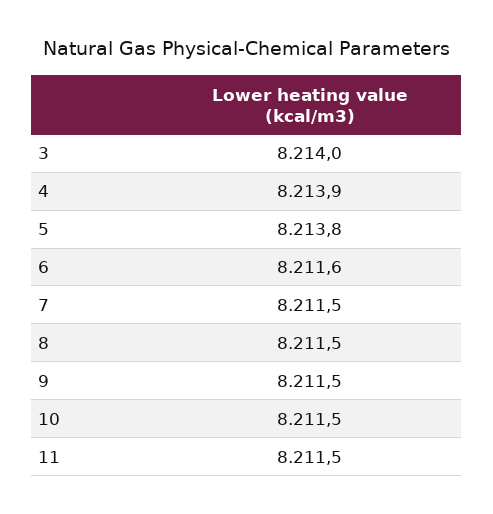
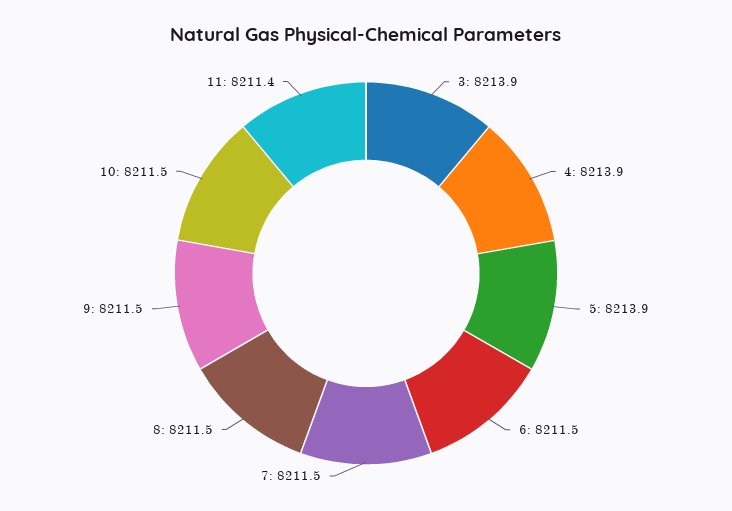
3: 8214 -> 8213.9
5: 8213.8 -> 8213.9
6: 8211.6 -> 8211.5
11: 8211.5 -> 8211.4

